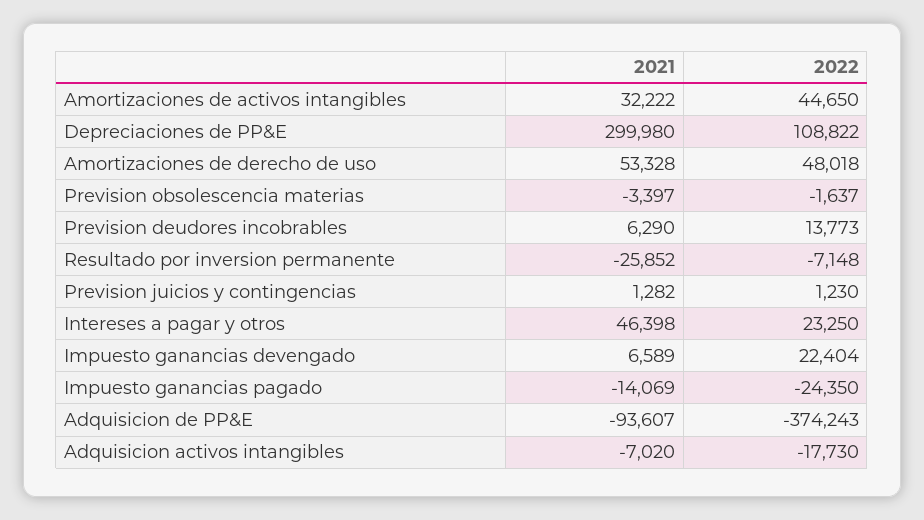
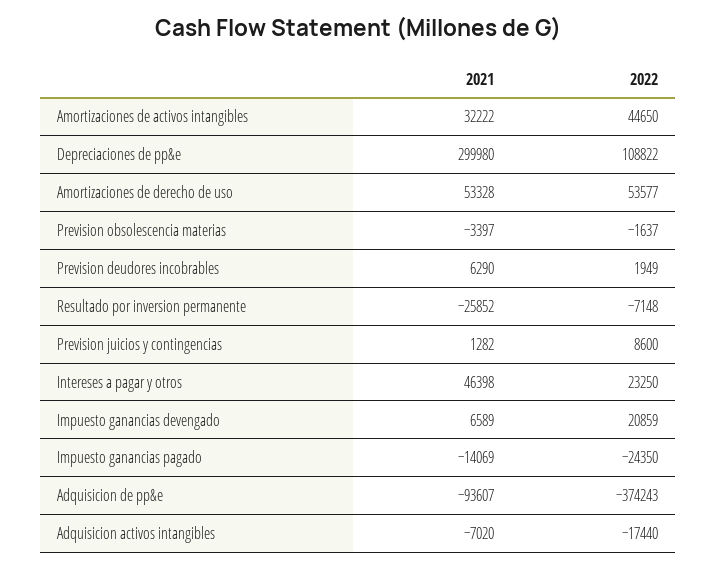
2022, Amortizaciones de derecho de uso: 48018 -> 53577
2022, Prevision deudores incobrables: 13773 -> 1949
2022, Prevision juicios y contingencias: 1230 -> 8600
2022, Impuesto ganancias devengado: 22404 -> 20859
2022, Adquisicion activos intangibles: -17730 -> -17440

